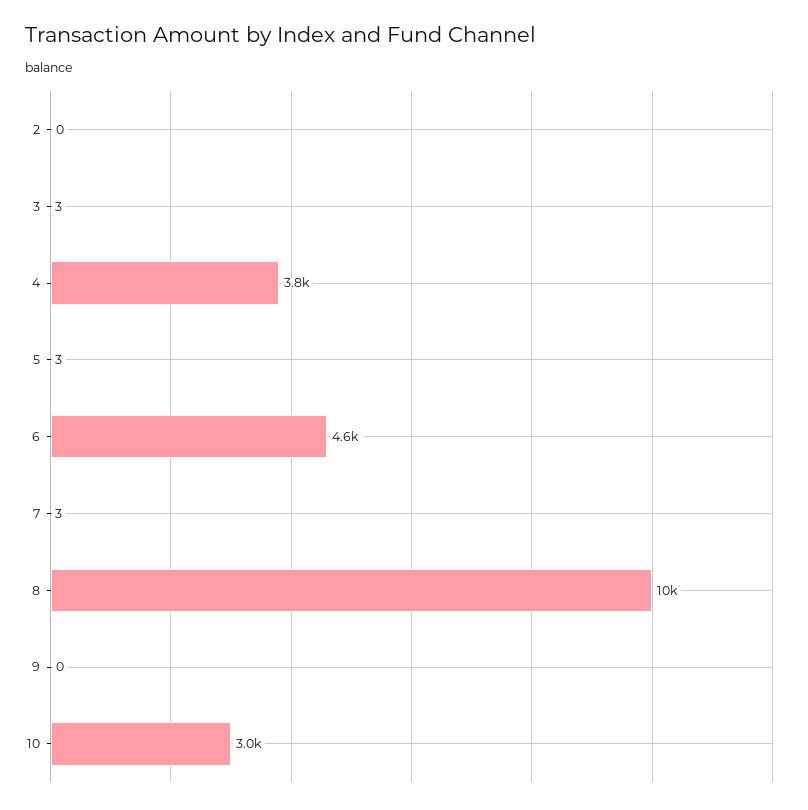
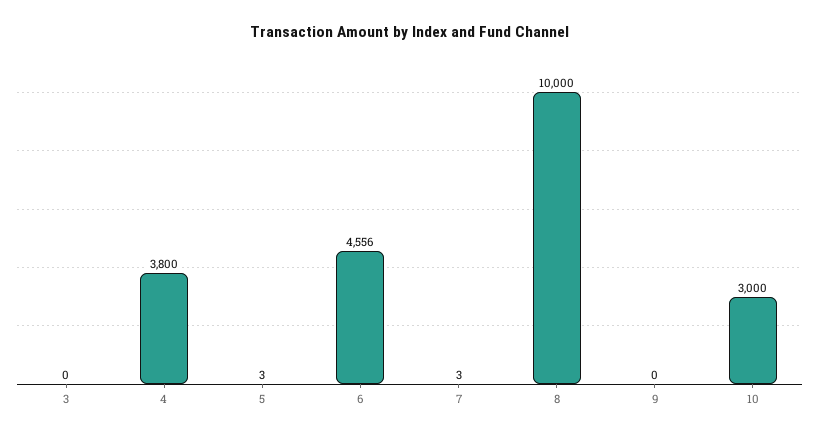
2: 0 -> none
3: 3 -> 0

